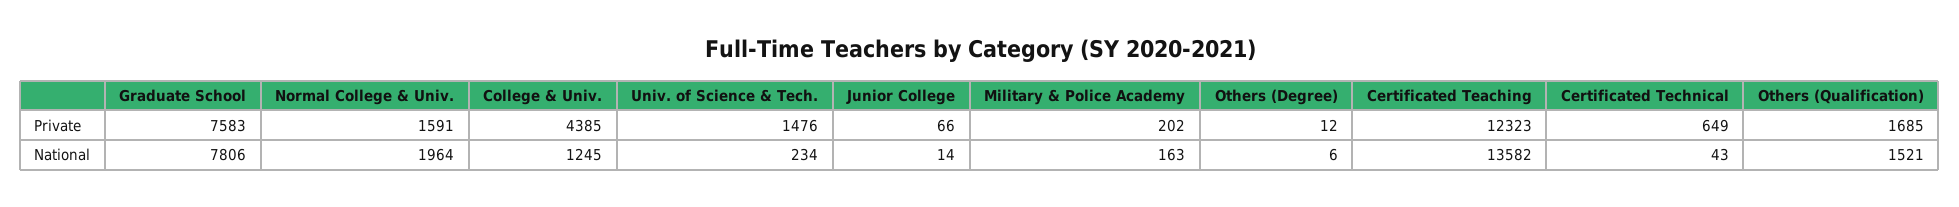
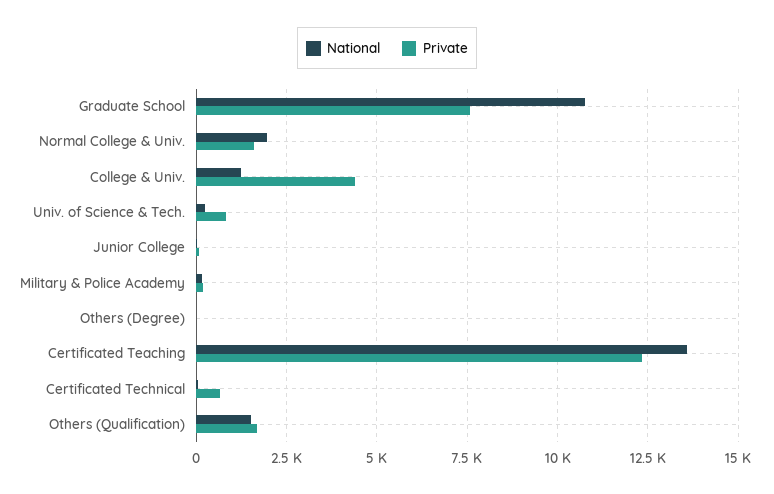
Private, Univ. of Science & Tech.: 1476 -> 750
National, Graduate School: 7806 -> 10750

